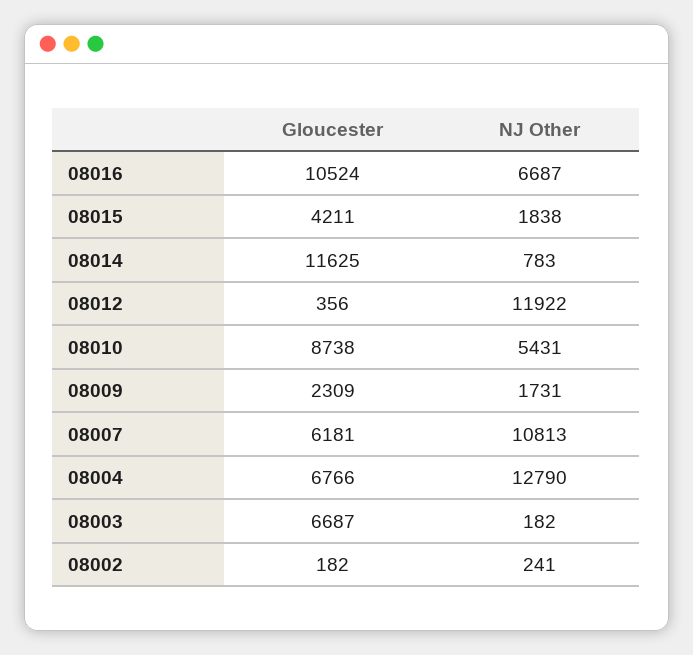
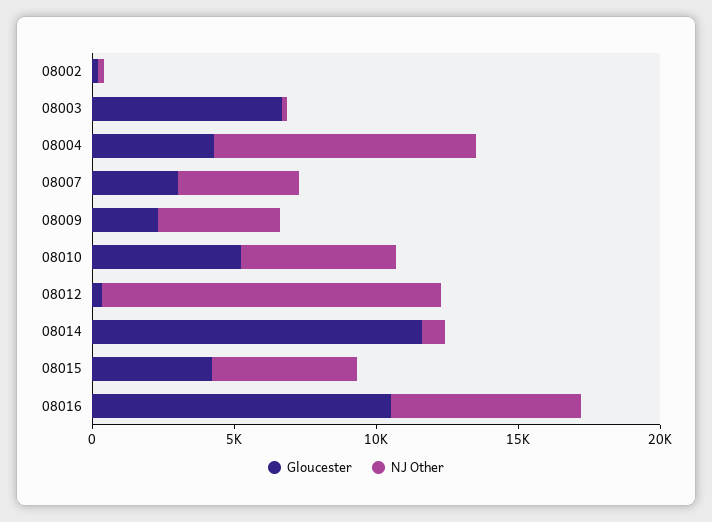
NJ Other, 08015: 1838 -> 5000
Gloucester, 08010: 8738 -> 5000
NJ Other, 08009: 1731 -> 4000
Gloucester, 08007: 6181 -> 3000
NJ Other, 08007: 10813 -> 4000
Gloucester, 08004: 6766 -> 4000
NJ Other, 08004: 12790 -> 9000

